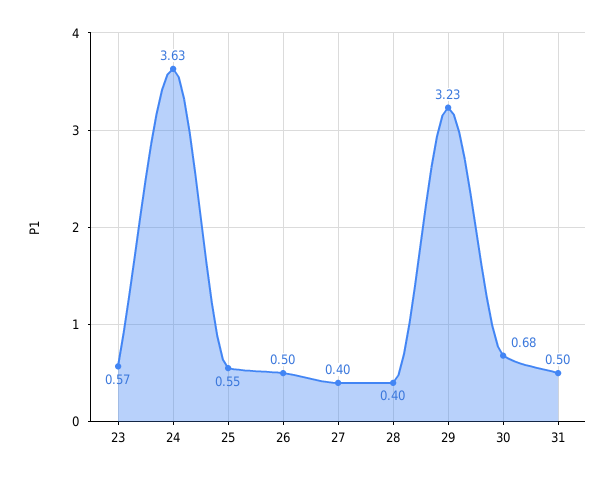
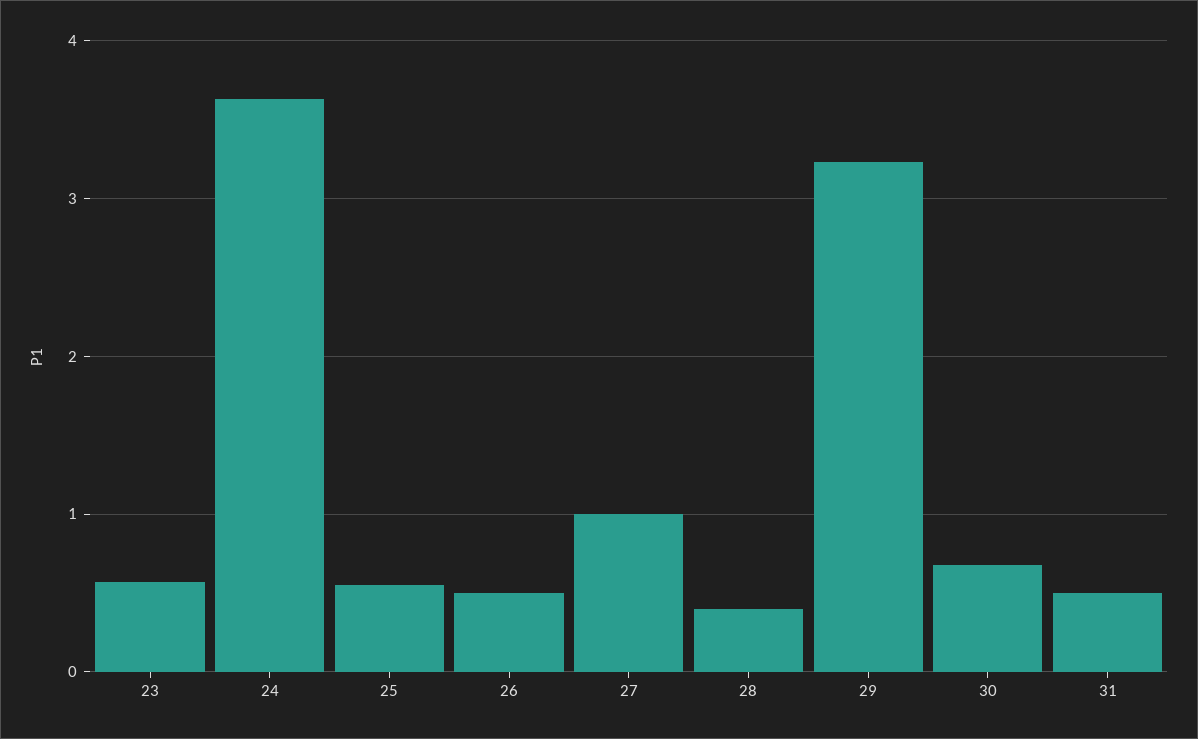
27: 0.4 -> 1

